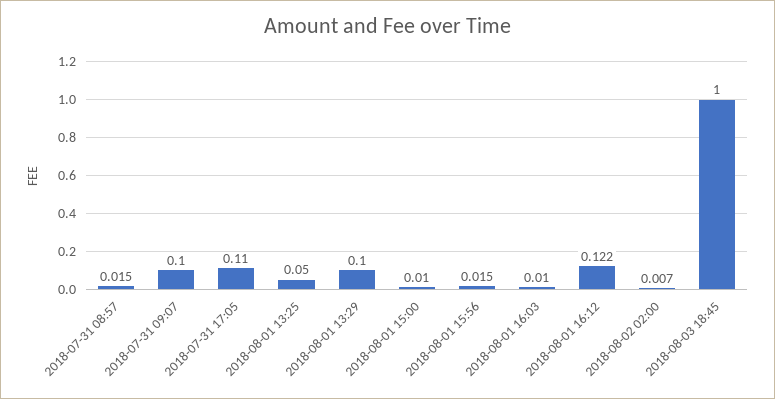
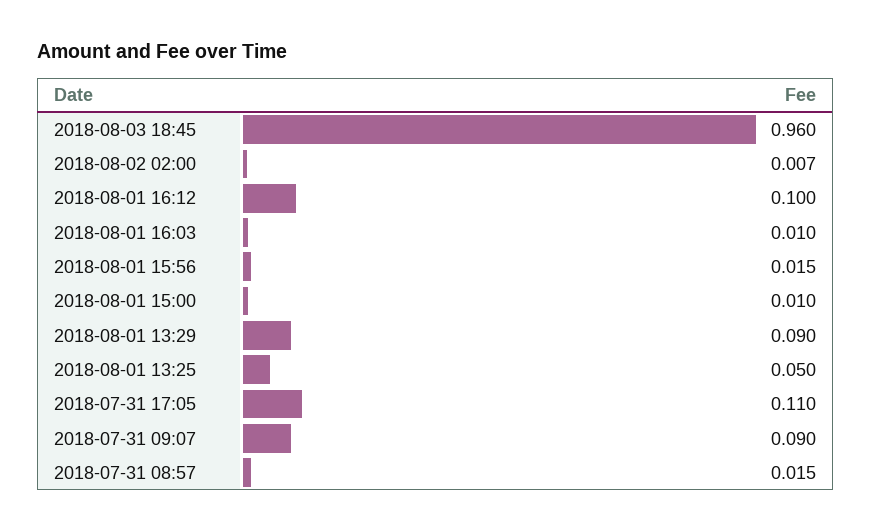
2018-07-31 09:07: 0.1 -> 0.09
2018-08-01 13:29: 0.1 -> 0.09
2018-08-01 16:12: 0.122 -> 0.1
2018-08-03 18:45: 1 -> 0.96

